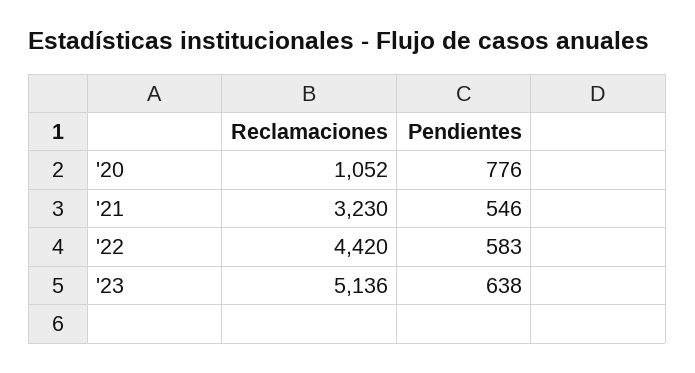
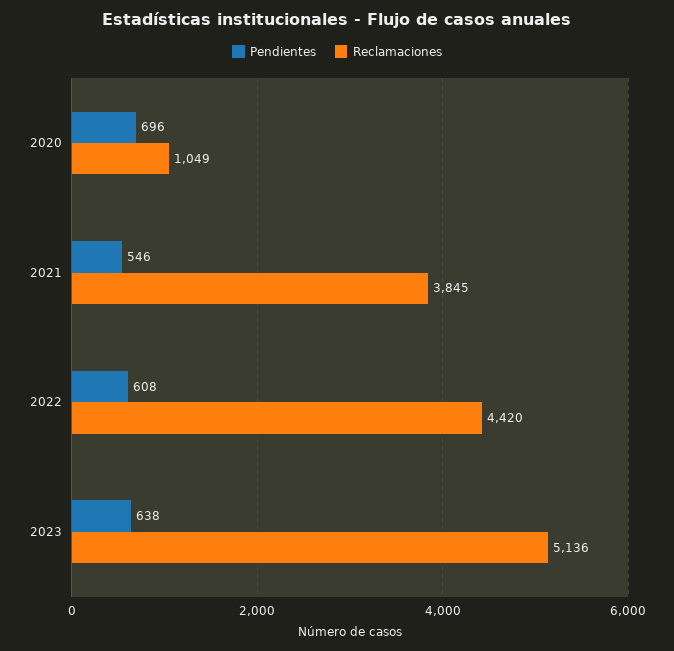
Reclamaciones, '20: 1052 -> 1049
Pendientes, '20: 776 -> 696
Reclamaciones, '21: 3230 -> 3845
Pendientes, '22: 583 -> 608

